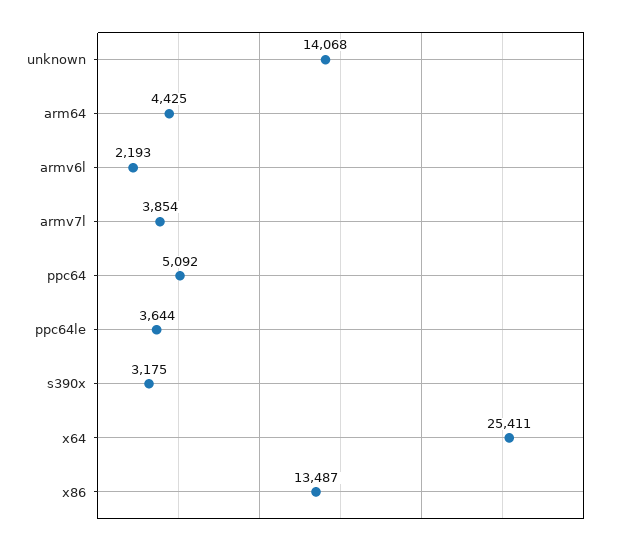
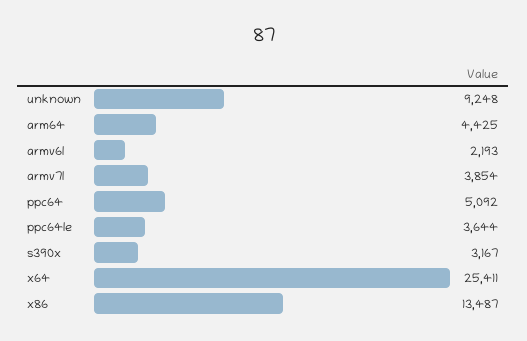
unknown: 14068 -> 9248
s390x: 3175 -> 3167

